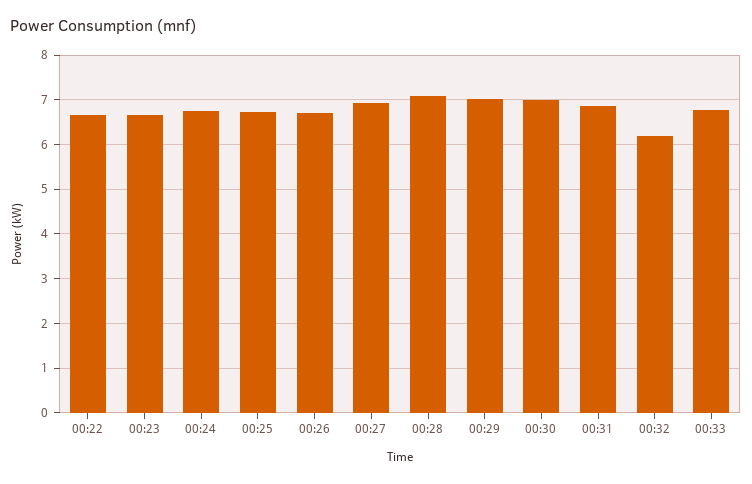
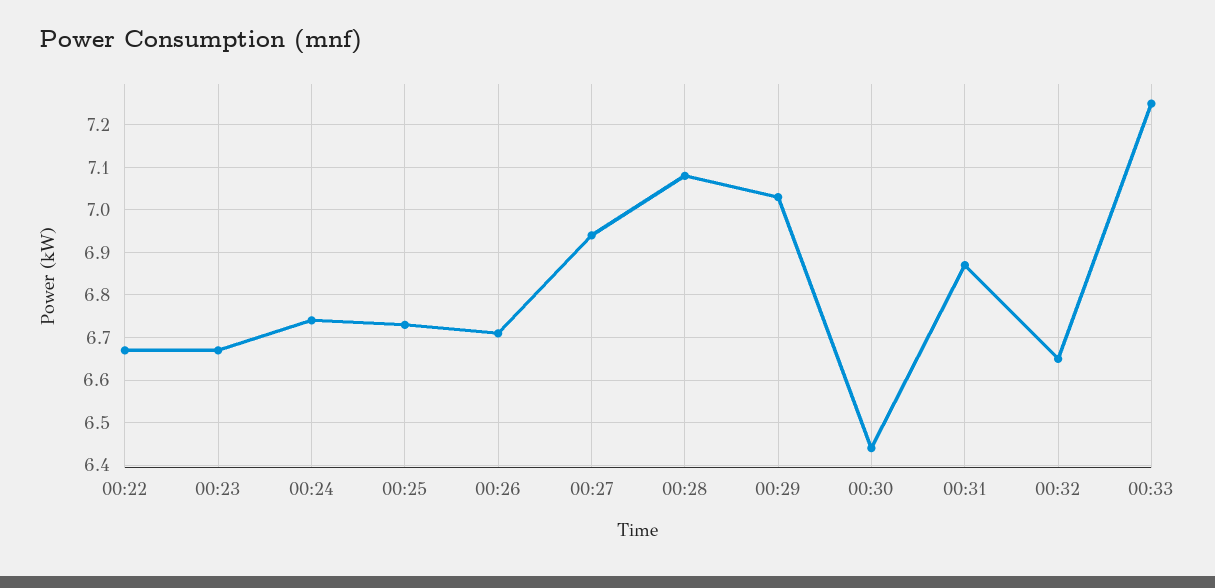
00:30: 7 -> 6.45
00:32: 6.2 -> 6.65
00:33: 6.8 -> 7.25

